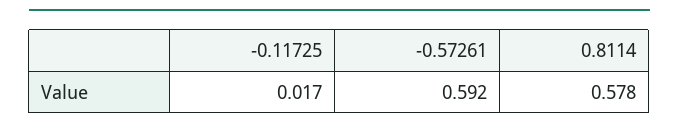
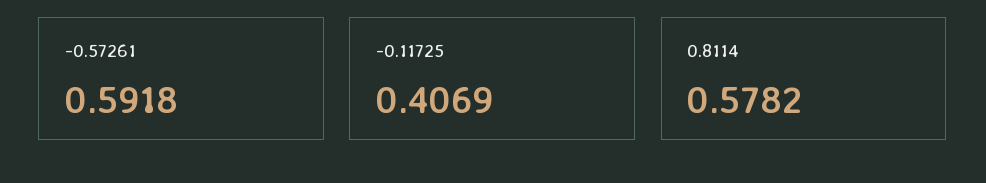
-0.11725: 0.017 -> 0.4069

